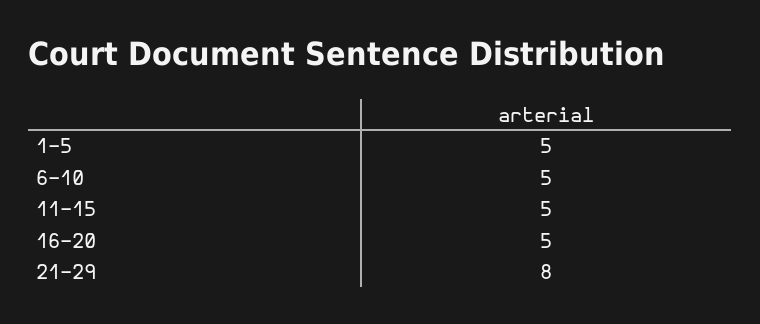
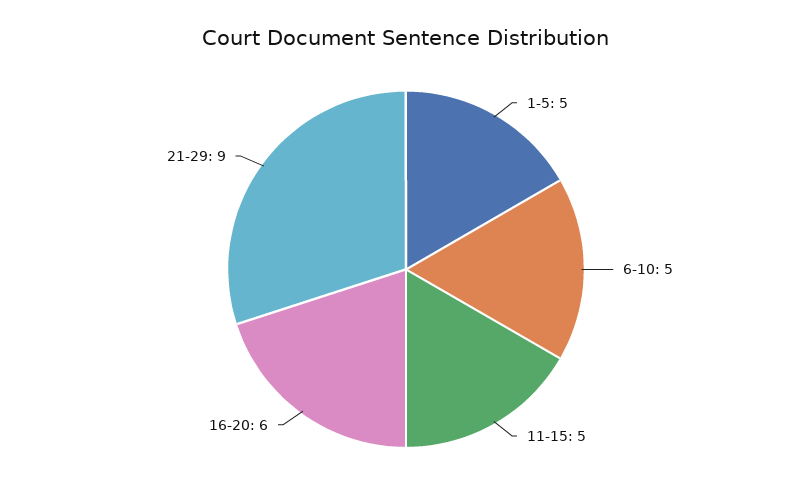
16-20: 5 -> 6
21-29: 8 -> 9

